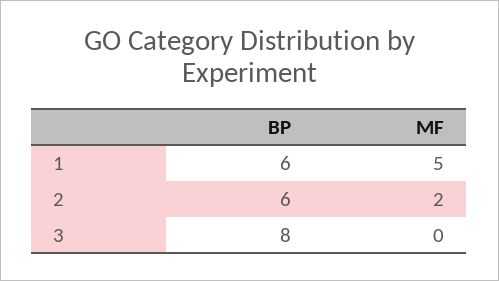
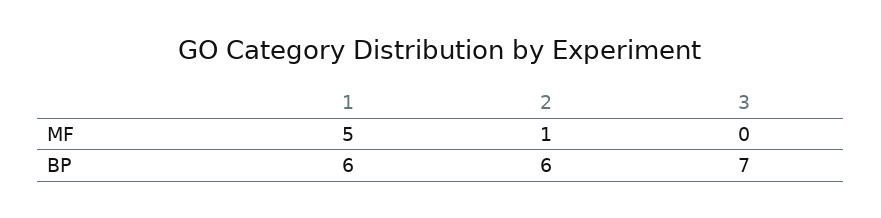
MF, 2: 2 -> 1
BP, 3: 8 -> 7

